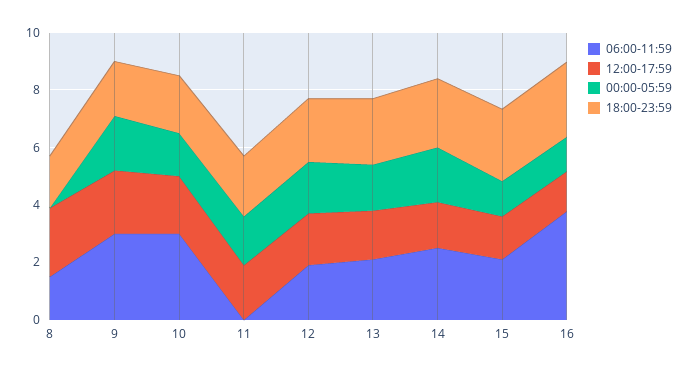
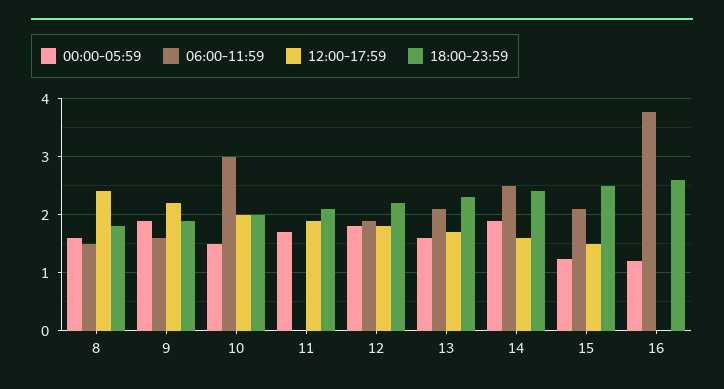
00:00-05:59, 8: 0 -> 1.6
06:00-11:59, 9: 3 -> 1.6
12:00-17:59, 16: 1.5 -> 0

